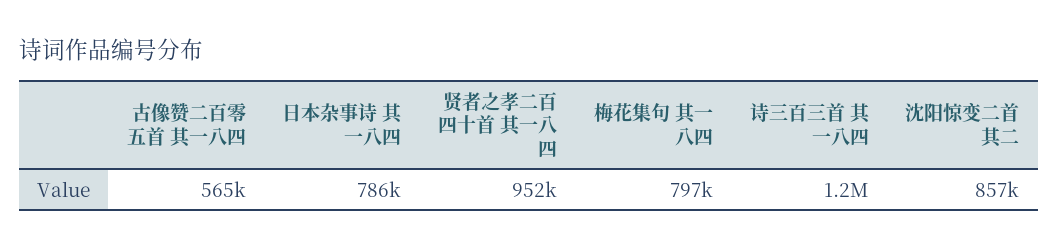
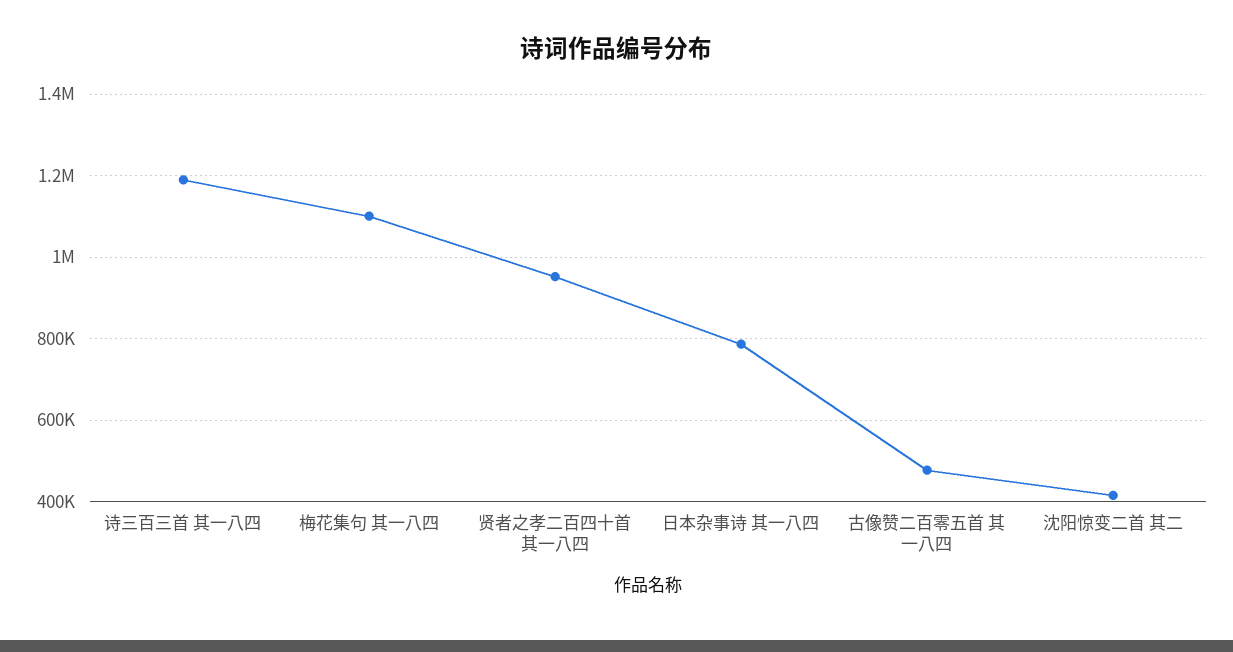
古像赞二百零五首 其一八四: 565000 -> 480000
梅花集句 其一八四: 797000 -> 1100000
沈阳惊变二首 其二: 857000 -> 420000

